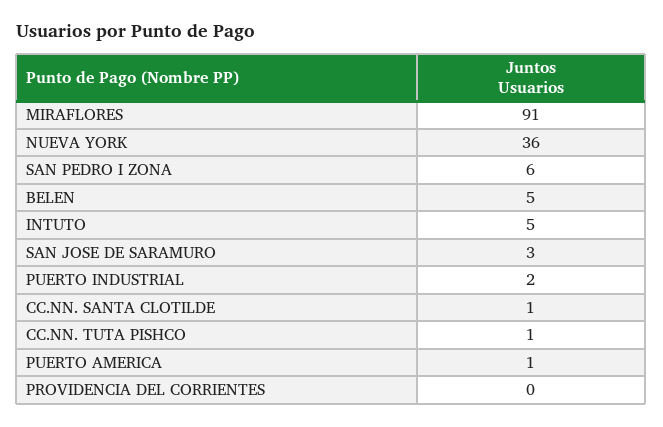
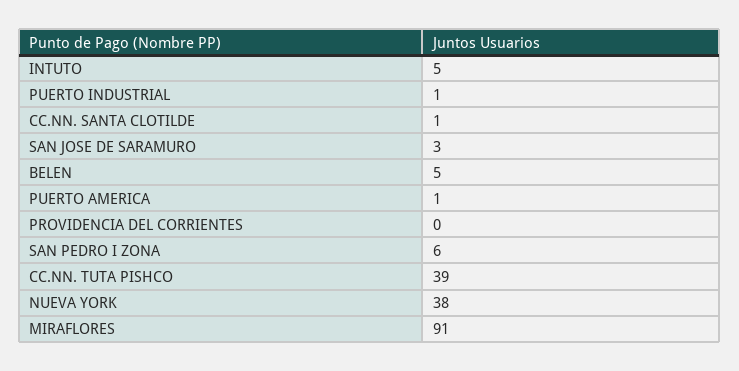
NUEVA YORK: 36 -> 38
PUERTO INDUSTRIAL: 2 -> 1
CC.NN. TUTA PISHCO: 1 -> 39

